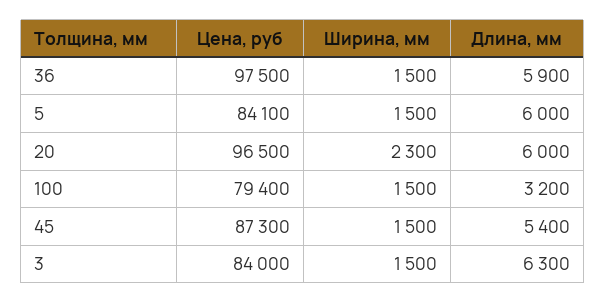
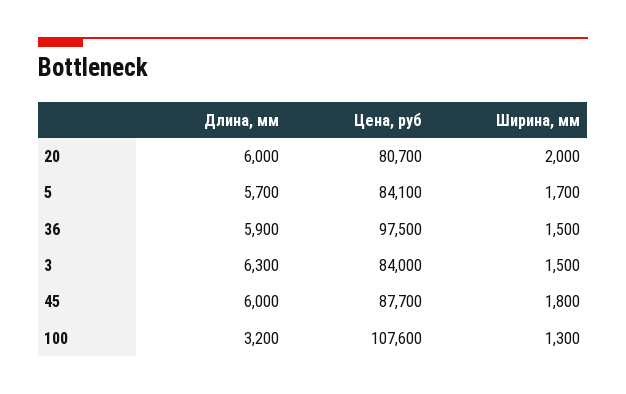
Ширина, мм, 5: 1500 -> 1700
Длина, мм, 5: 6000 -> 5700
Цена, руб, 20: 96500 -> 80700
Ширина, мм, 20: 2300 -> 2000
Цена, руб, 100: 79400 -> 107600
Ширина, мм, 100: 1500 -> 1300
Цена, руб, 45: 87300 -> 87700
Ширина, мм, 45: 1500 -> 1800
Длина, мм, 45: 5400 -> 6000

